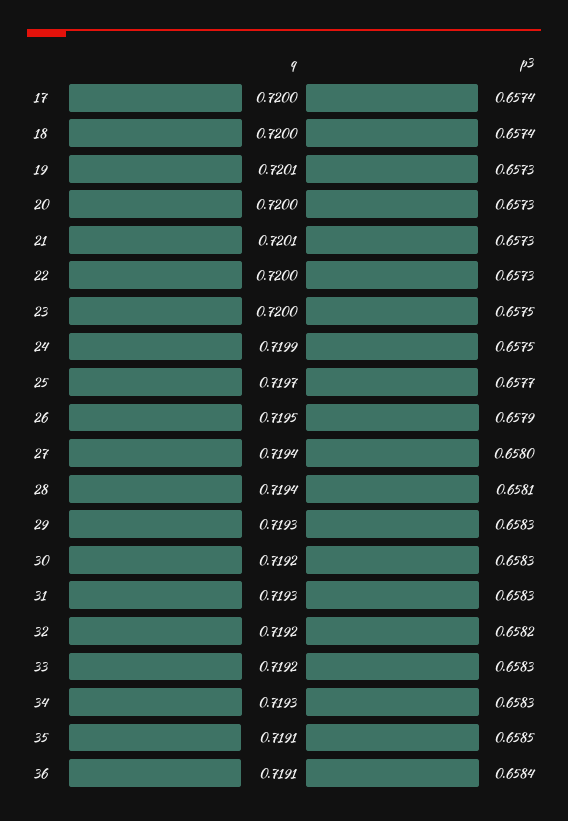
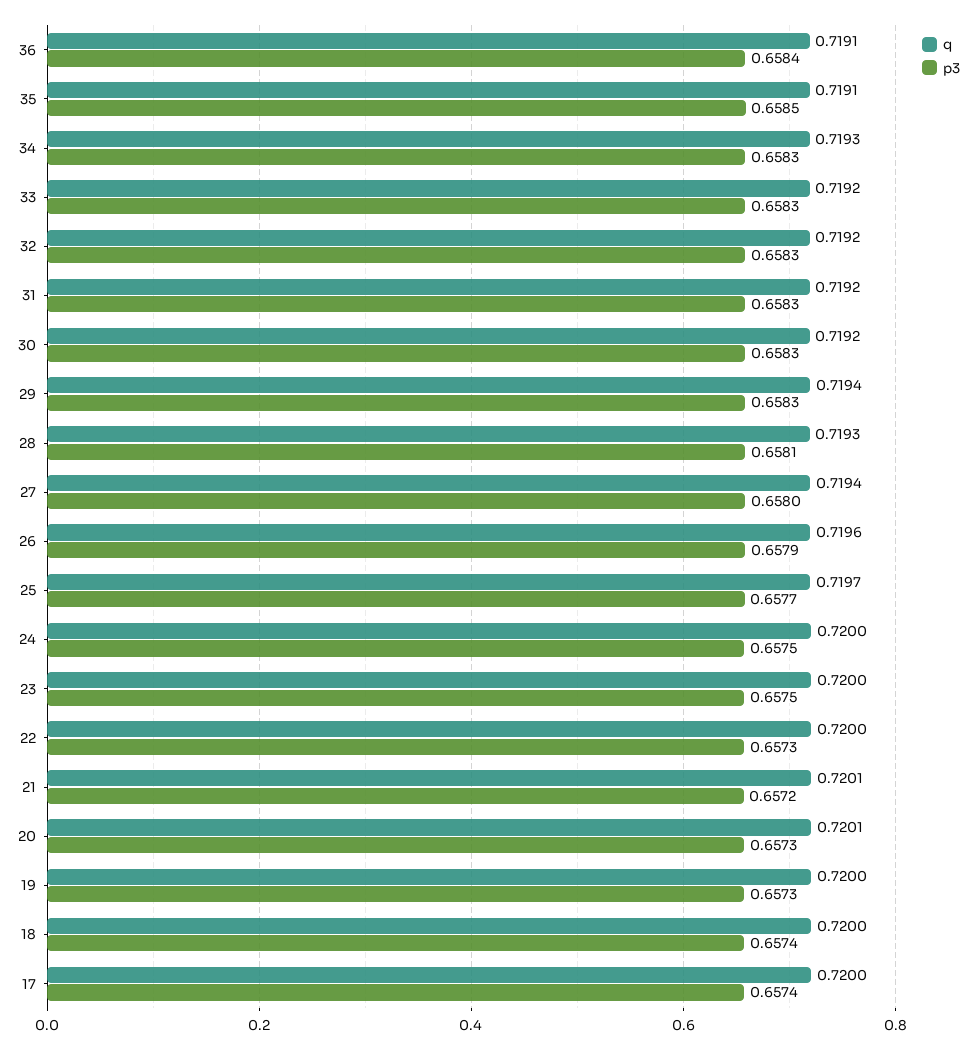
q, 19: 0.7201 -> 0.72
q, 20: 0.72 -> 0.7201
p3, 21: 0.6573 -> 0.6572
q, 24: 0.7199 -> 0.72
q, 26: 0.7195 -> 0.7196
q, 28: 0.7194 -> 0.7193
q, 29: 0.7193 -> 0.7194
q, 31: 0.7193 -> 0.7192
p3, 32: 0.6582 -> 0.6583

